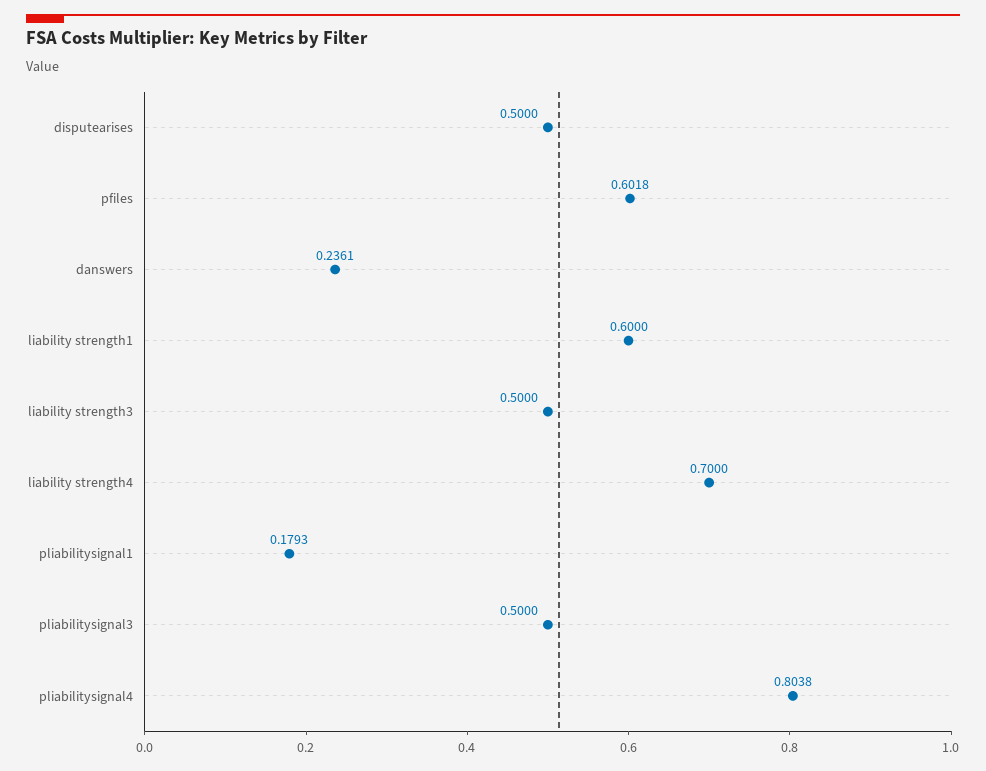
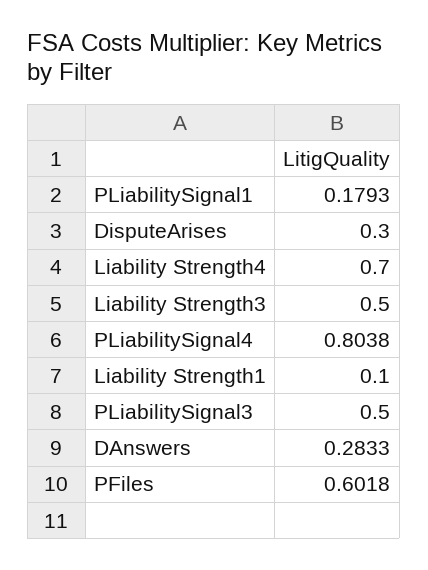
disputearises: 0.5 -> 0.3
danswers: 0.2361 -> 0.2833
liability strength1: 0.6 -> 0.1

